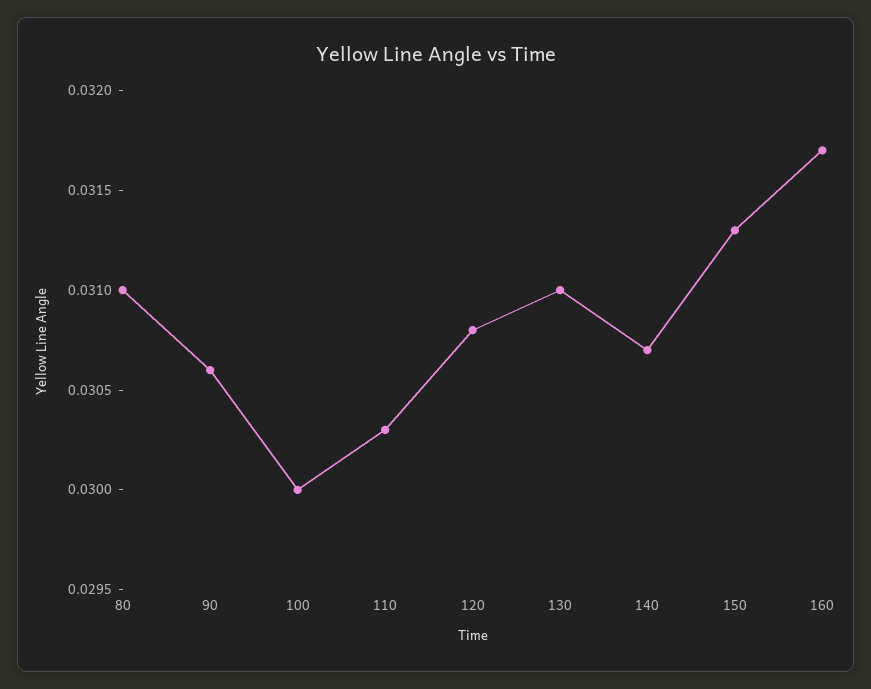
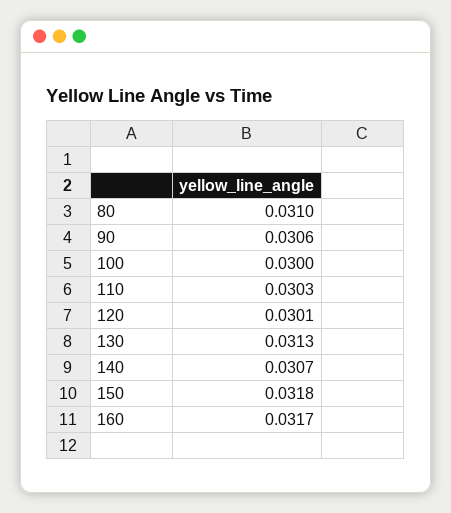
120: 0.0308 -> 0.0301
130: 0.031 -> 0.0313
150: 0.0313 -> 0.0318

